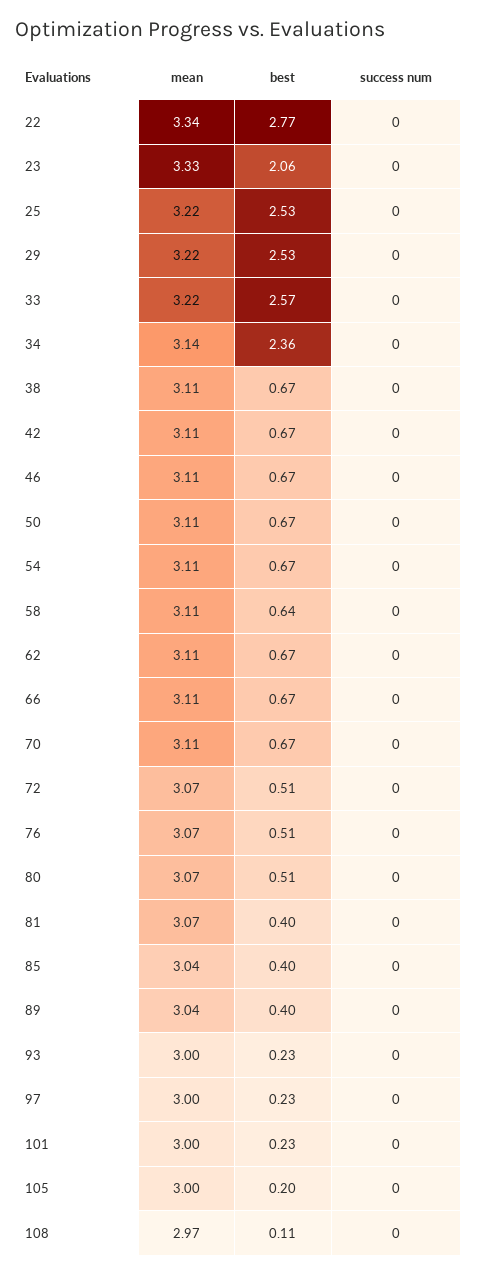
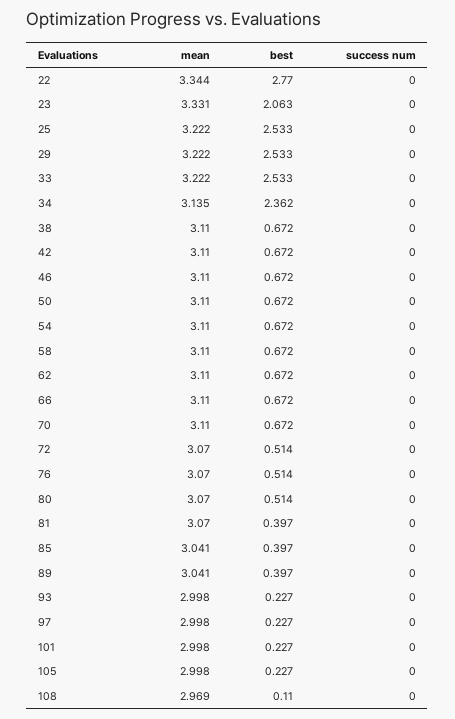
best, 33: 2.57 -> 2.533
best, 58: 0.64 -> 0.672
best, 105: 0.2 -> 0.227

